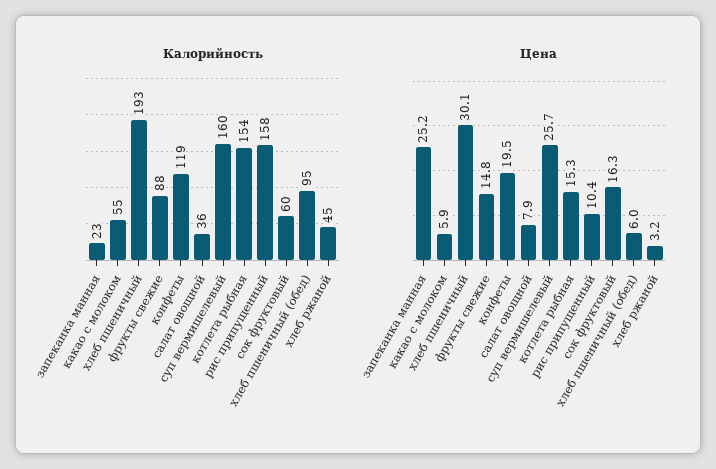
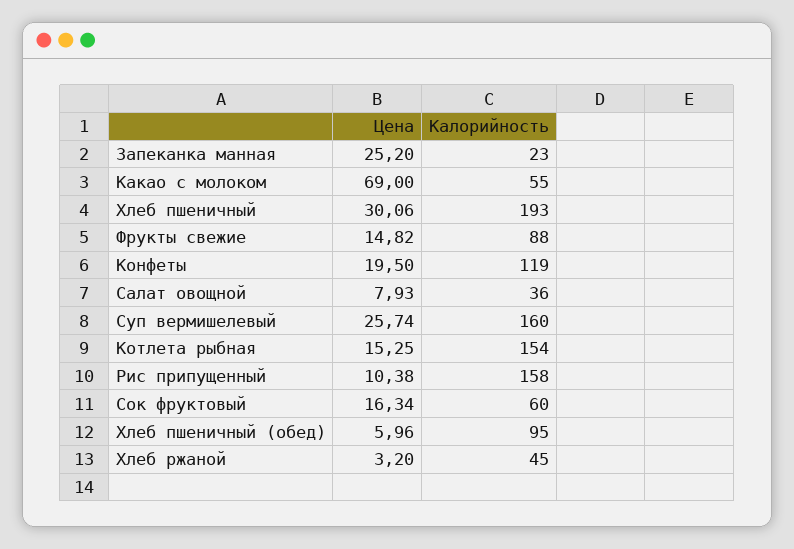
Цена, какао с молоком: 5.9 -> 69

